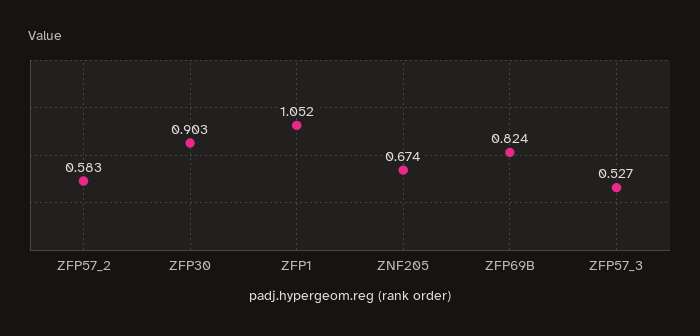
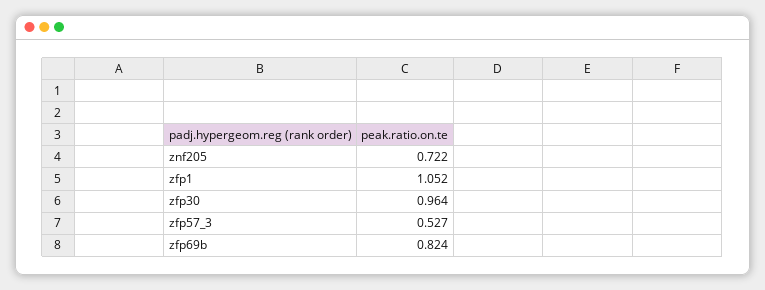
ZFP57_2: 0.583 -> none
ZFP30: 0.903 -> 0.964
ZNF205: 0.674 -> 0.722

